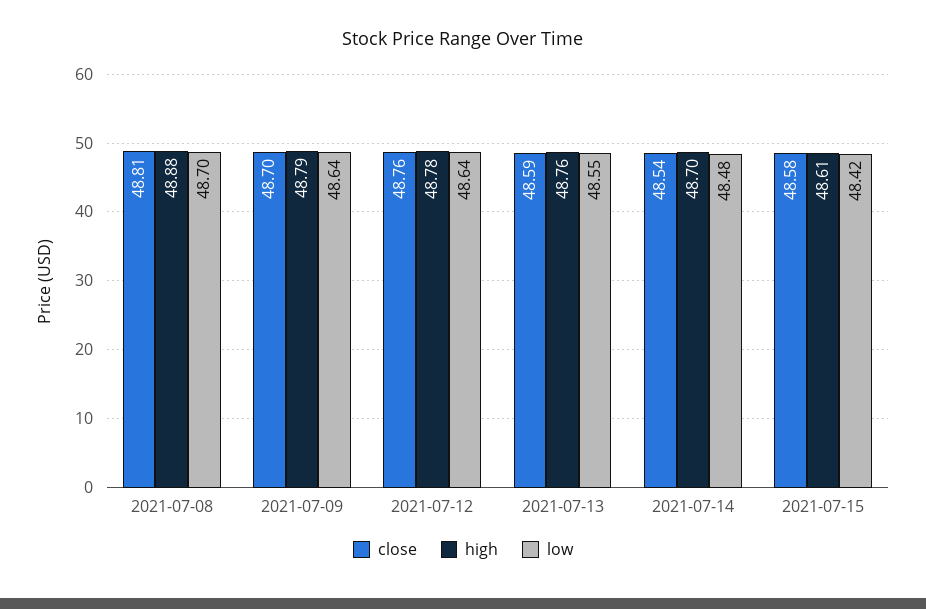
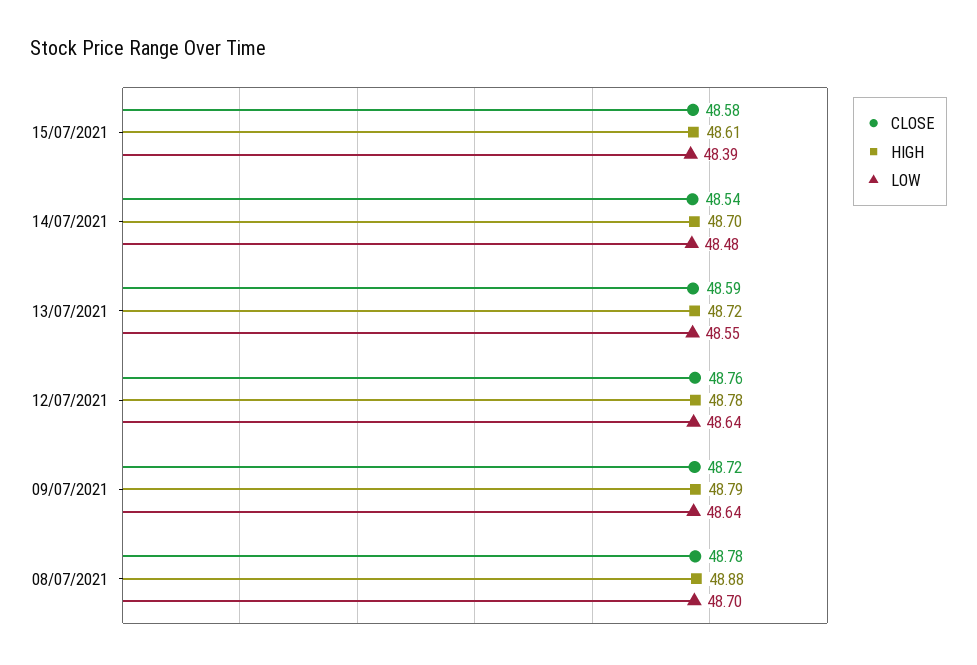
close, 2021-07-08: 48.81 -> 48.78
close, 2021-07-09: 48.7 -> 48.72
high, 2021-07-13: 48.76 -> 48.72
low, 2021-07-15: 48.42 -> 48.39

